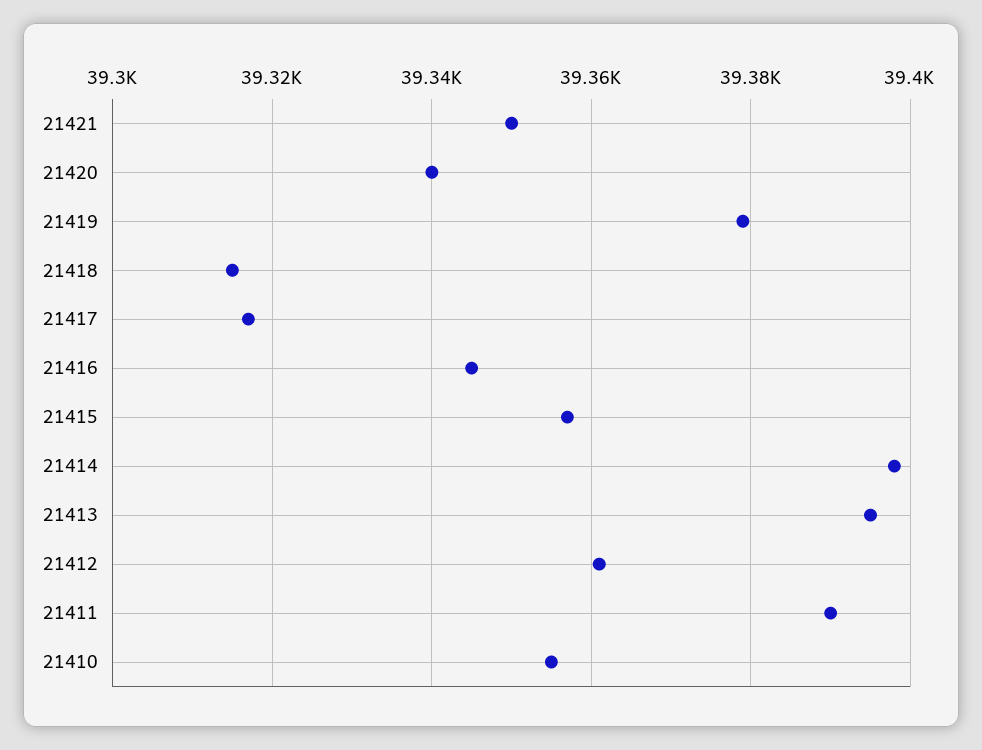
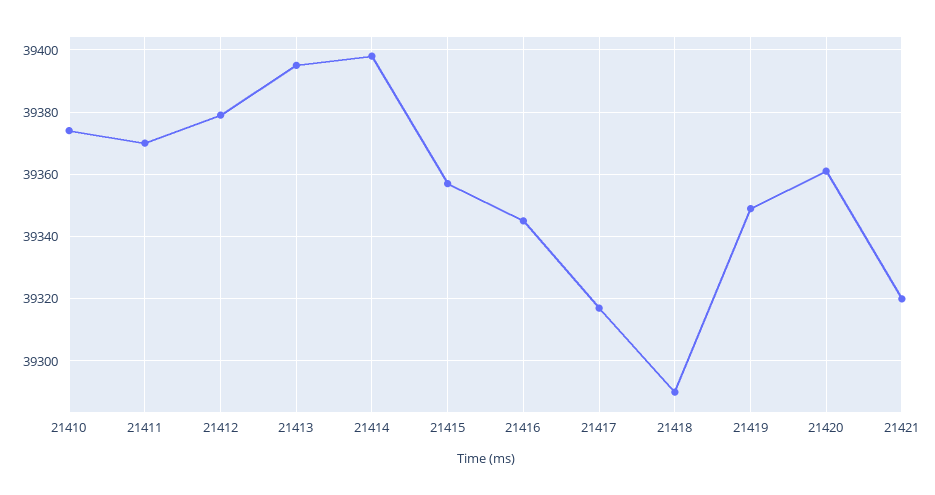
21421: 39350 -> 39320
21420: 39340 -> 39360
21419: 39380 -> 39350
21418: 39315 -> 39290
21412: 39360 -> 39380
21411: 39390 -> 39370
21410: 39355 -> 39375

